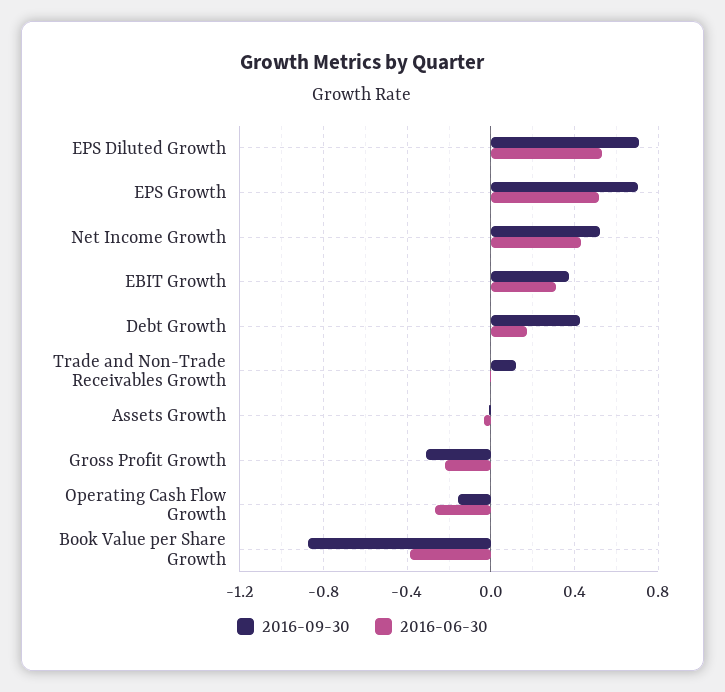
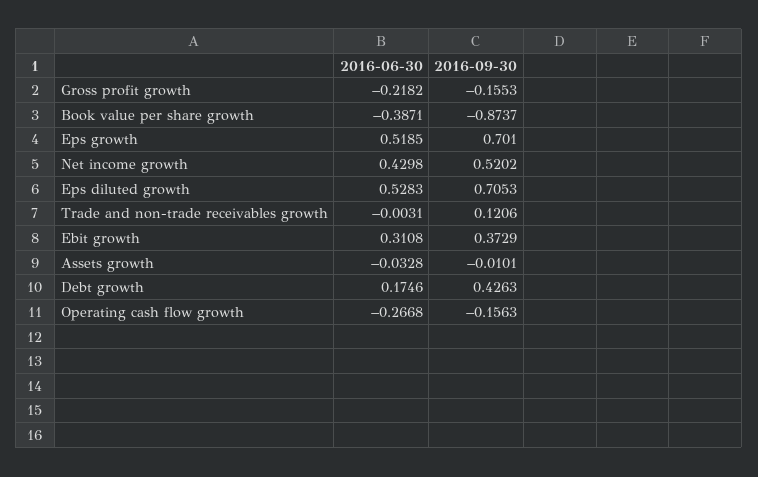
2016-09-30, Gross Profit Growth: -0.3 -> -0.1553

